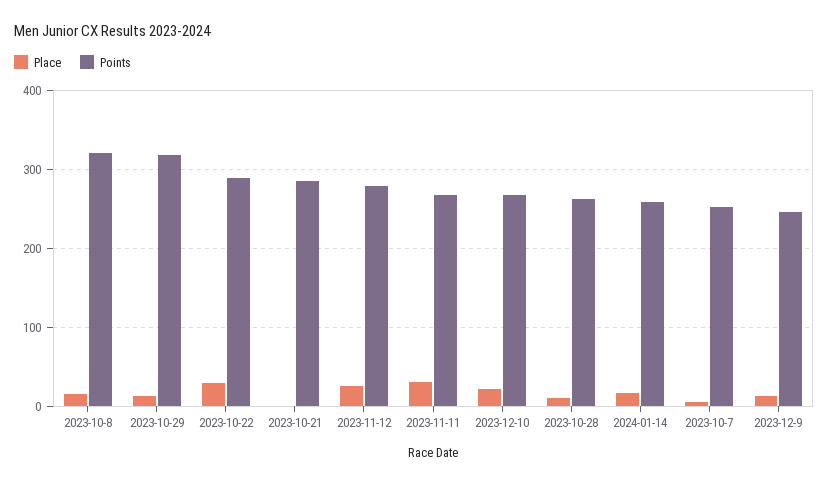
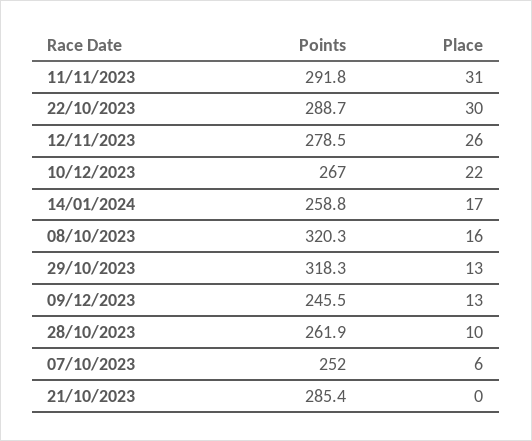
Points, 2023-11-11: 270 -> 291.8

